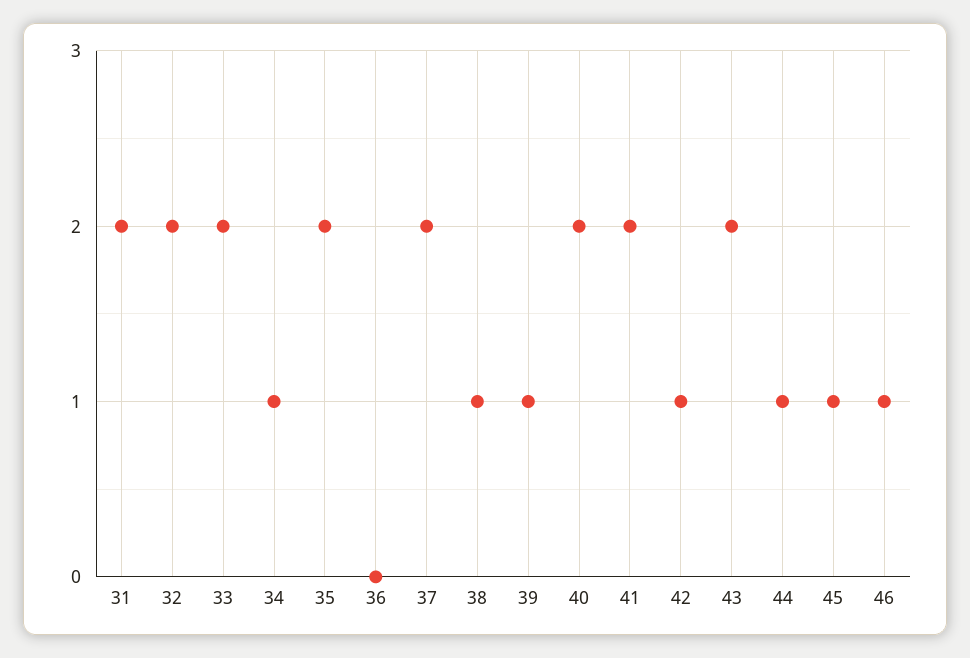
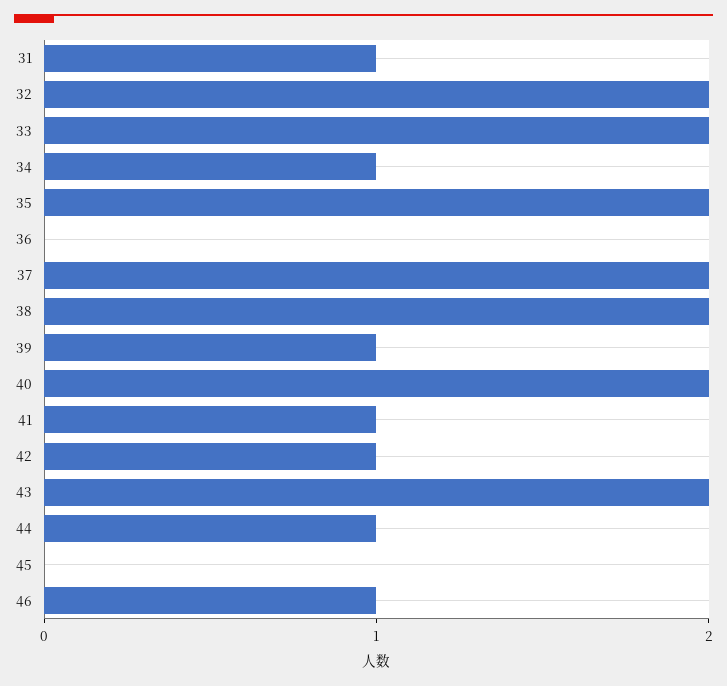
31: 2 -> 1
38: 1 -> 2
41: 2 -> 1
45: 1 -> 0

